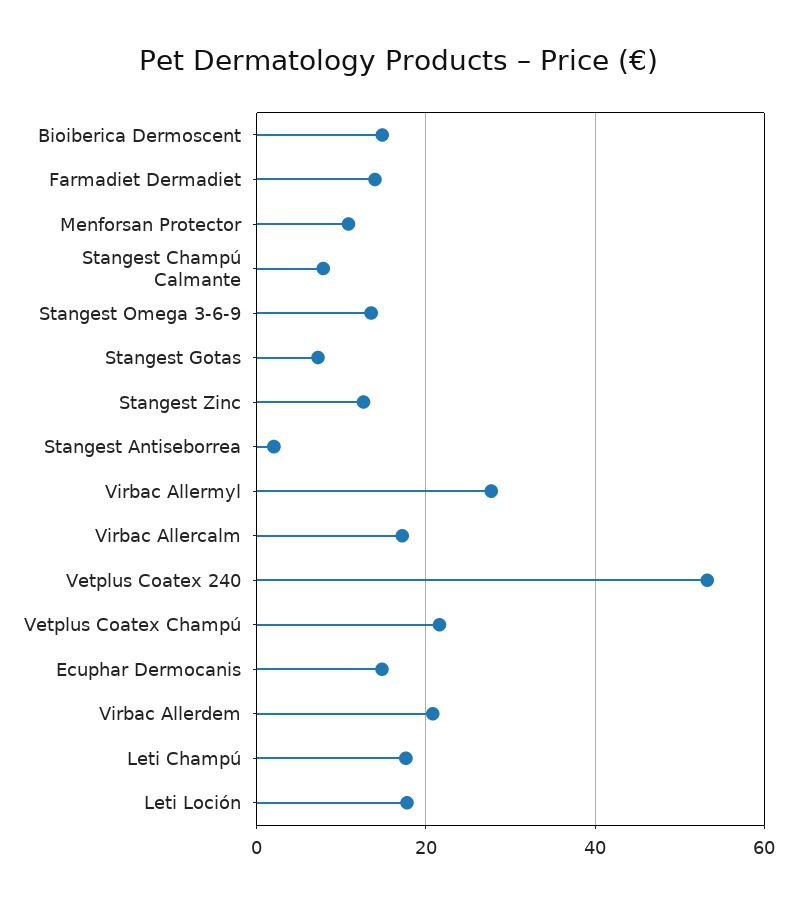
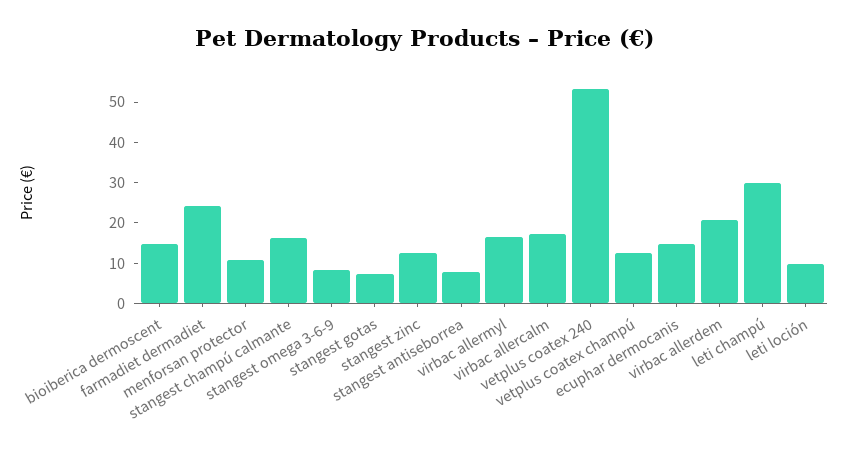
Farmadiet Dermadiet: 14 -> 24
Stangest Champú Calmante: 8 -> 16
Stangest Omega 3-6-9: 14 -> 8
Stangest Antiseborrea: 2 -> 8
Virbac Allermyl: 28 -> 16
Vetplus Coatex Champú: 22 -> 12
Leti Champú: 18 -> 30
Leti Loción: 18 -> 10

